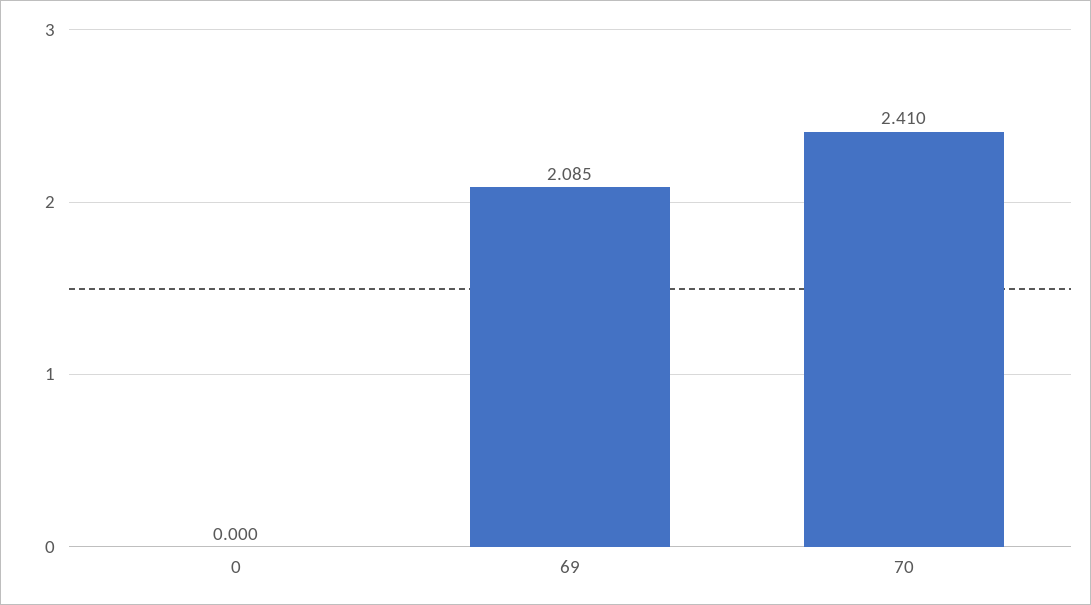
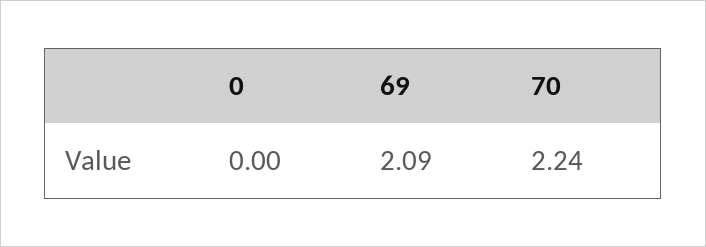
70: 2.41 -> 2.24

